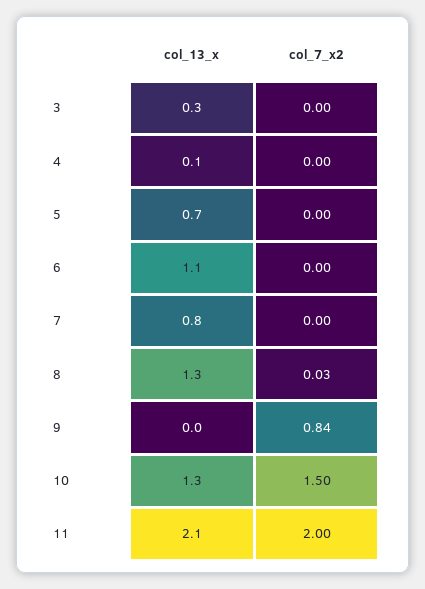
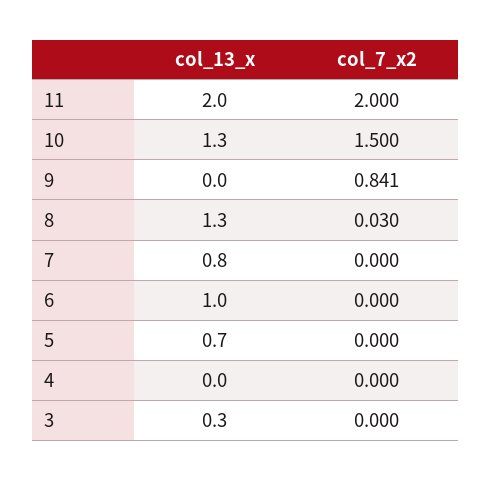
col_13_x, 4: 0.1 -> 0
col_13_x, 6: 1.1 -> 1
col_13_x, 11: 2.1 -> 2

